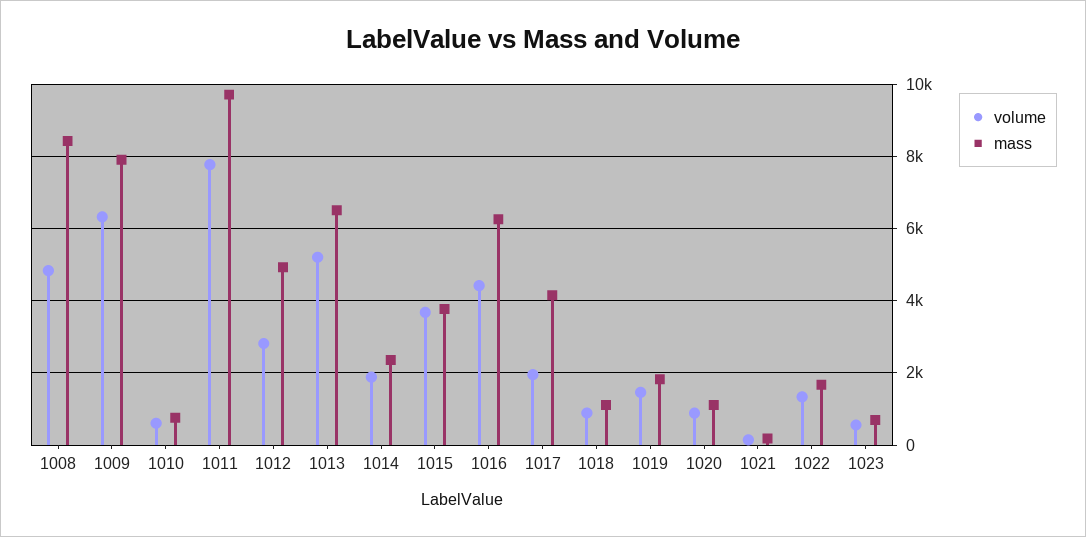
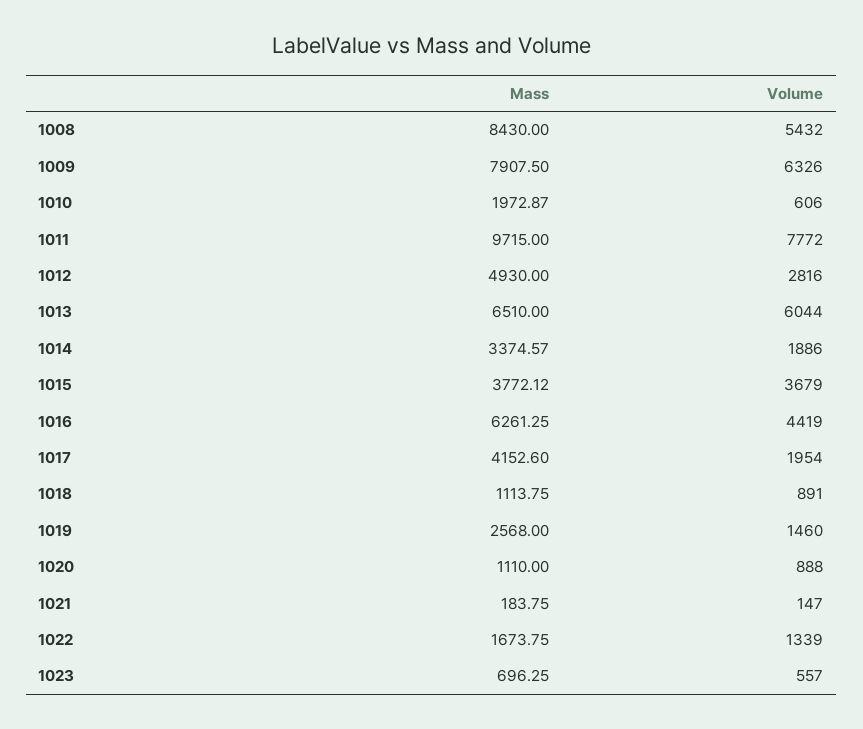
volume, 1008: 4800 -> 5432
mass, 1010: 800 -> 1972.87
volume, 1013: 5200 -> 6044
mass, 1014: 2400 -> 3374.57
mass, 1019: 1800 -> 2568

